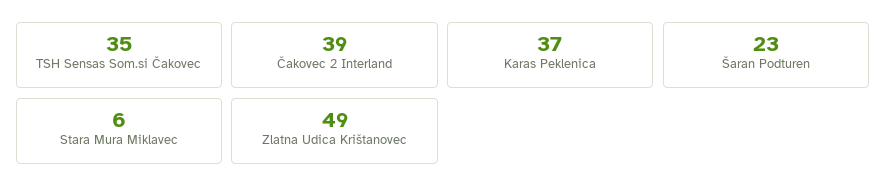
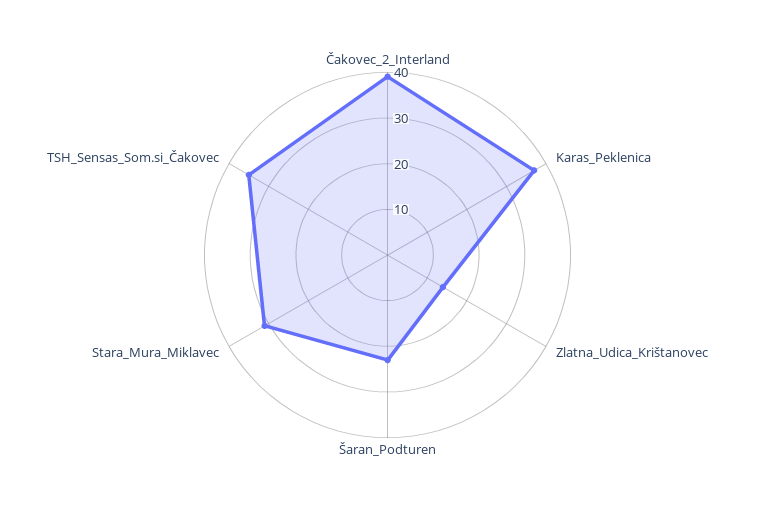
Stara Mura Miklavec: 6 -> 30
Zlatna Udica Krištanovec: 49 -> 15

